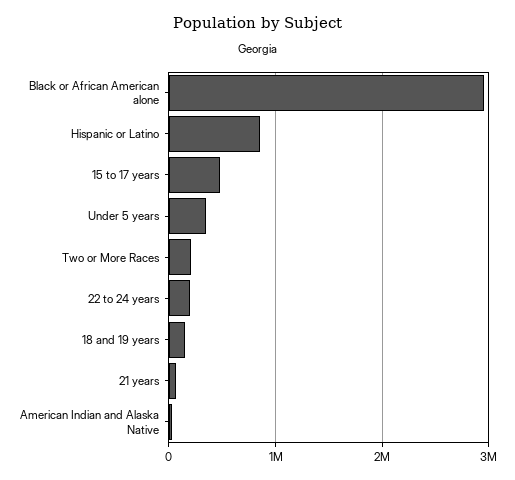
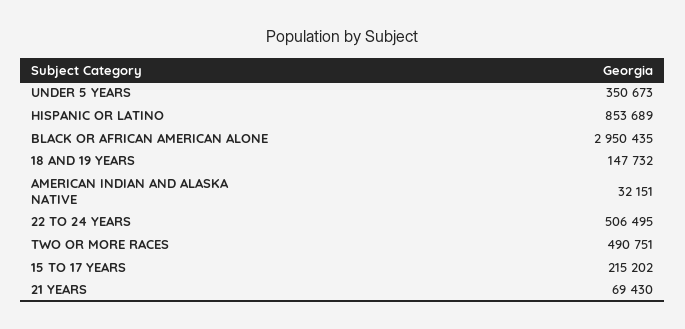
15 to 17 years: 500000 -> 215202
Two or More Races: 200000 -> 490751
22 to 24 years: 200000 -> 506495

